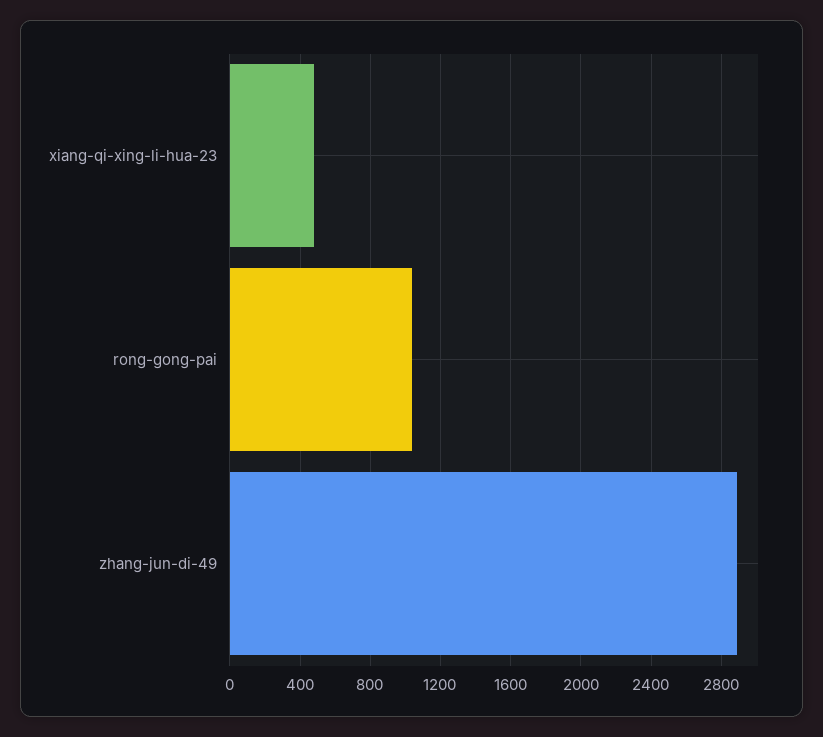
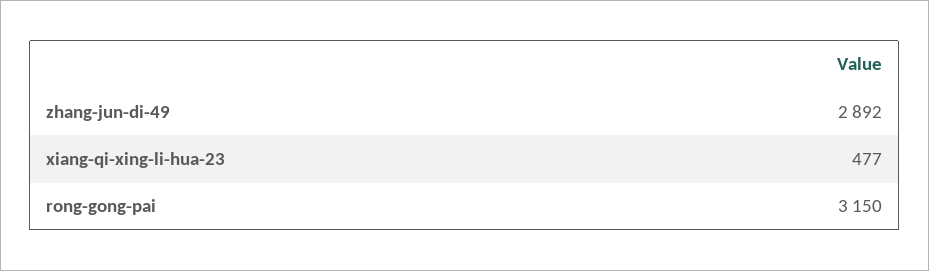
rong-gong-pai: 1050 -> 3150

